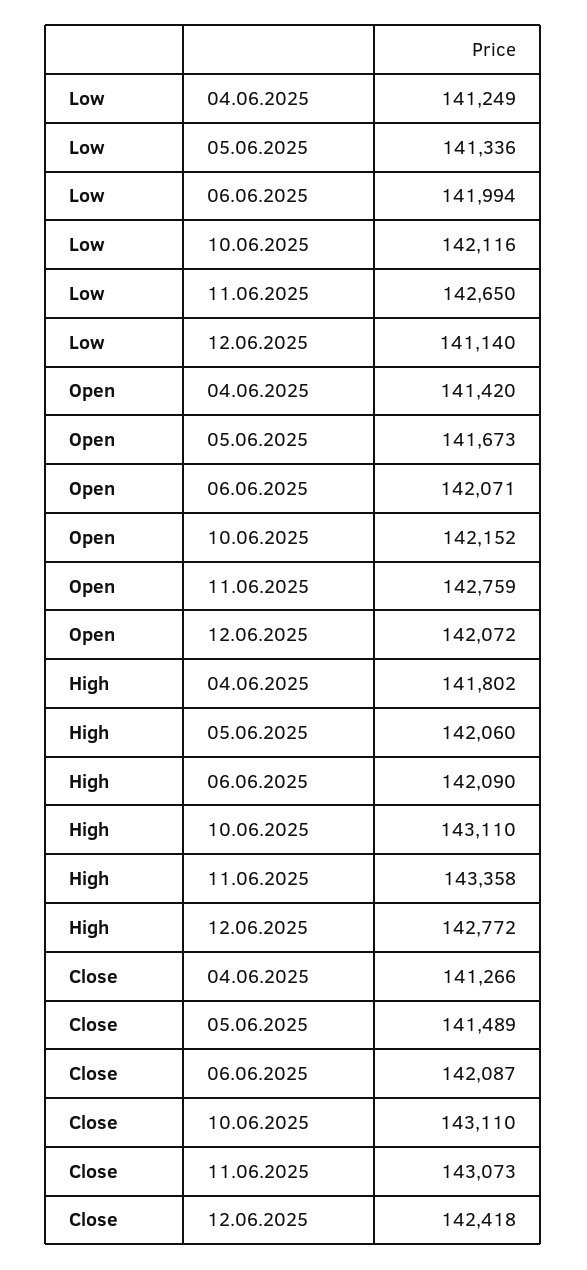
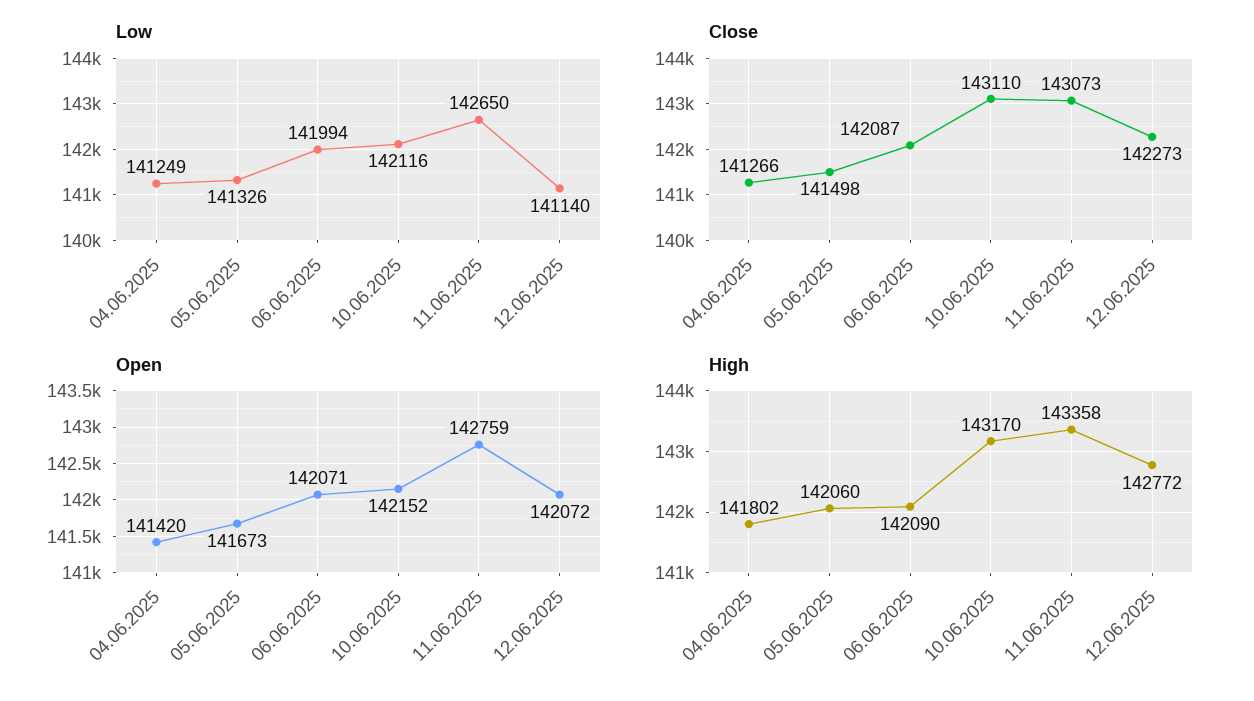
Low, 05.06.2025: 141336 -> 141326
High, 10.06.2025: 143110 -> 143170
Close, 05.06.2025: 141489 -> 141498
Close, 12.06.2025: 142418 -> 142273

